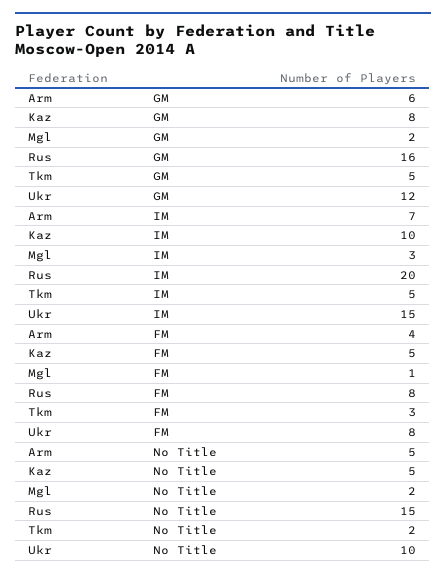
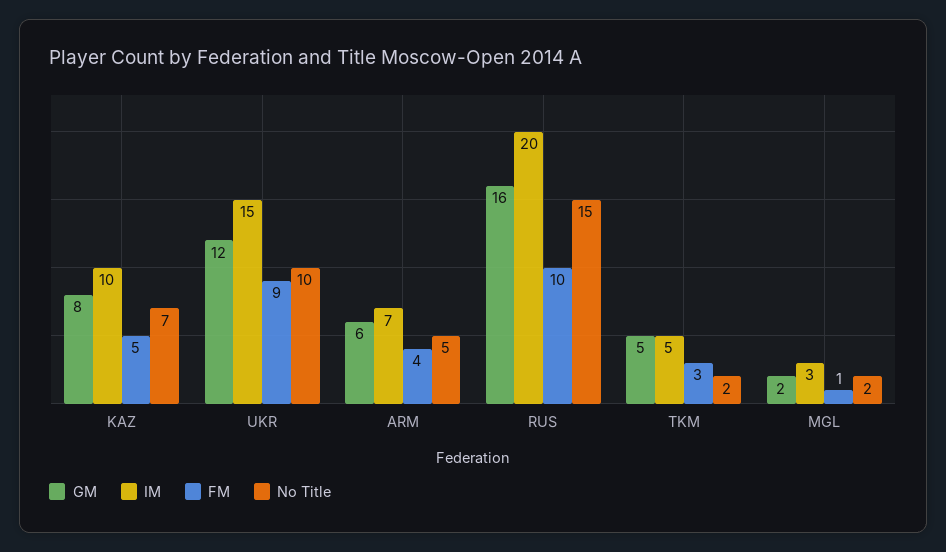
FM, Rus: 8 -> 10
FM, Ukr: 8 -> 9
No Title, Kaz: 5 -> 7

